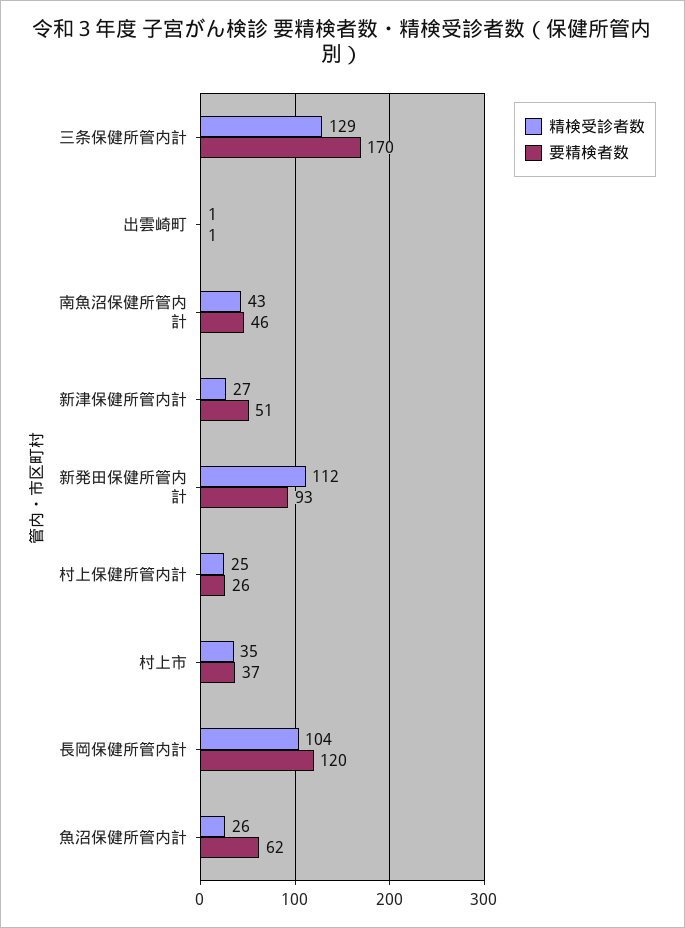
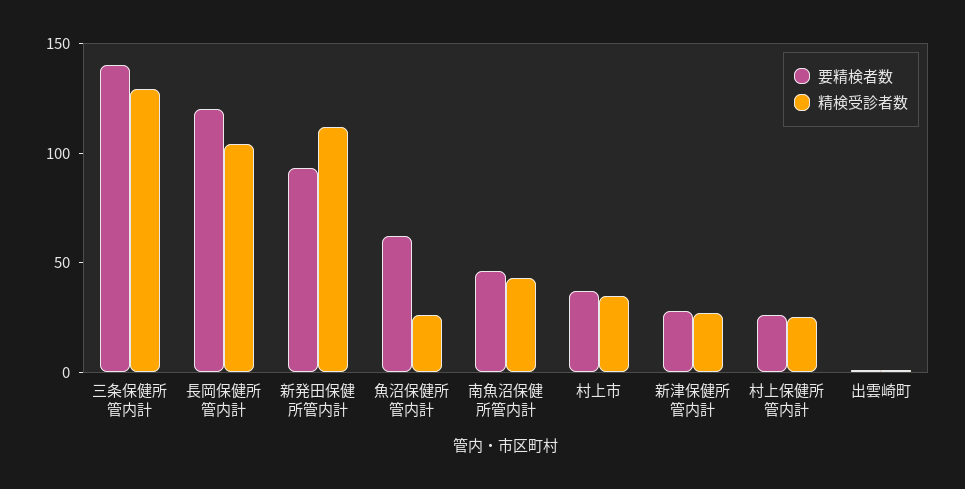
要精検者数, 三条保健所管内計: 170 -> 140
要精検者数, 新津保健所管内計: 51 -> 30

